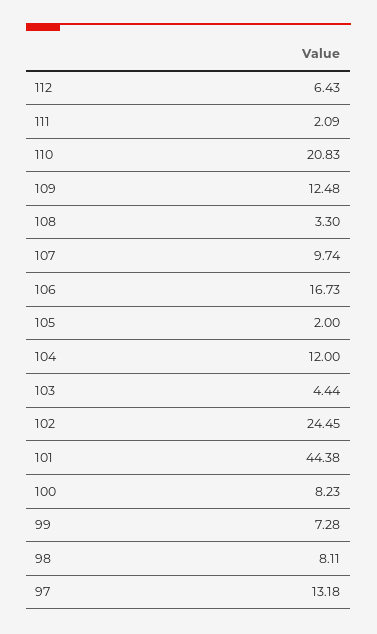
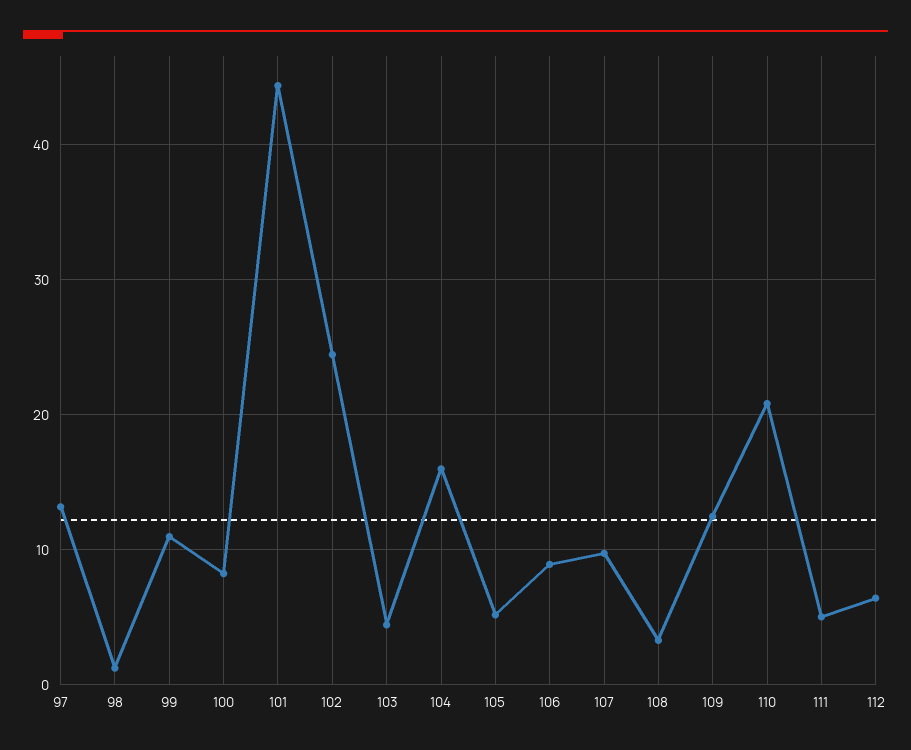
111: 2.09 -> 5
106: 16.73 -> 9
105: 2 -> 5
104: 12 -> 16
99: 7.28 -> 11
98: 8.11 -> 1

